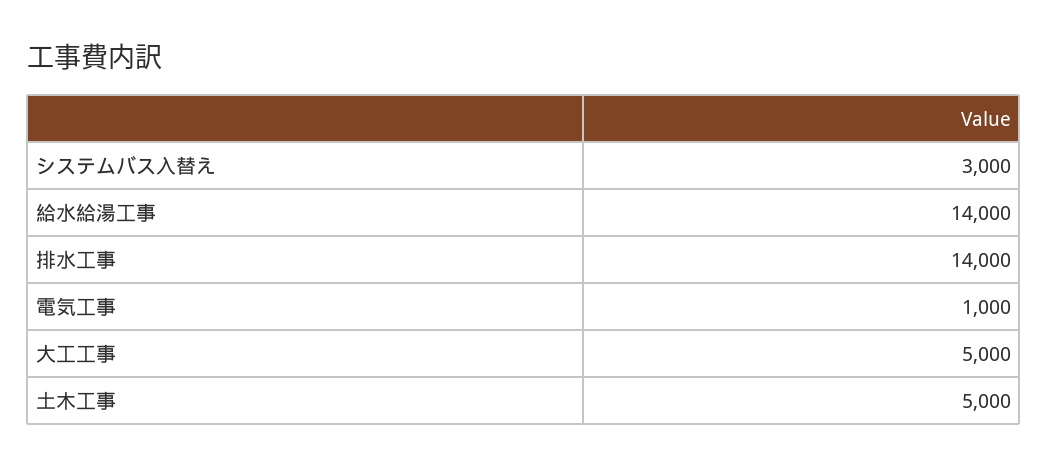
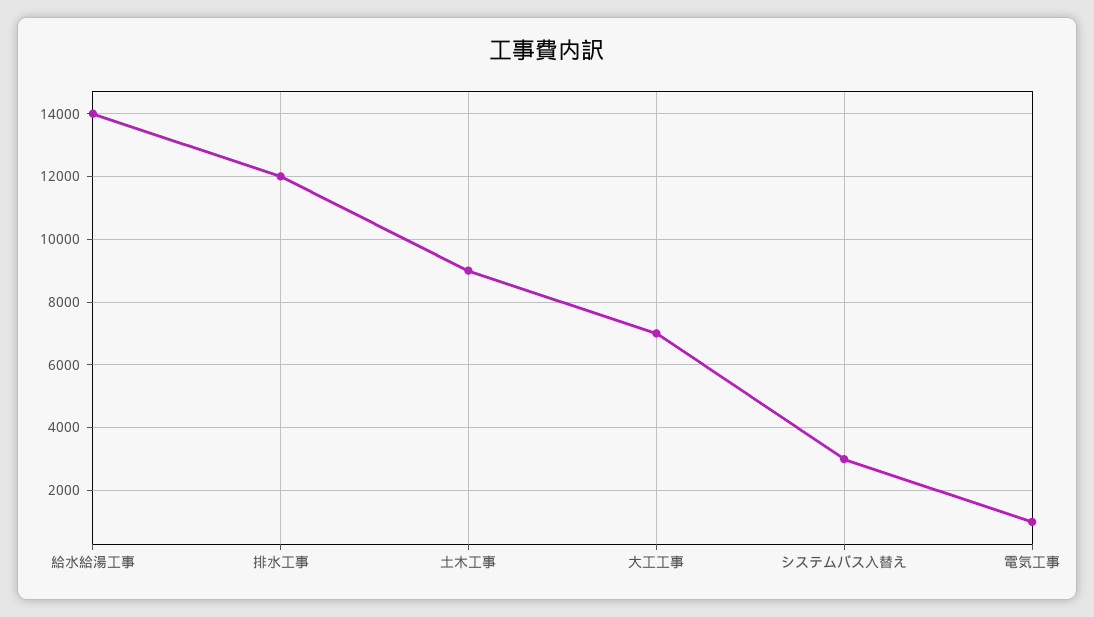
排水工事: 14000 -> 12000
大工工事: 5000 -> 7000
土木工事: 5000 -> 9000

